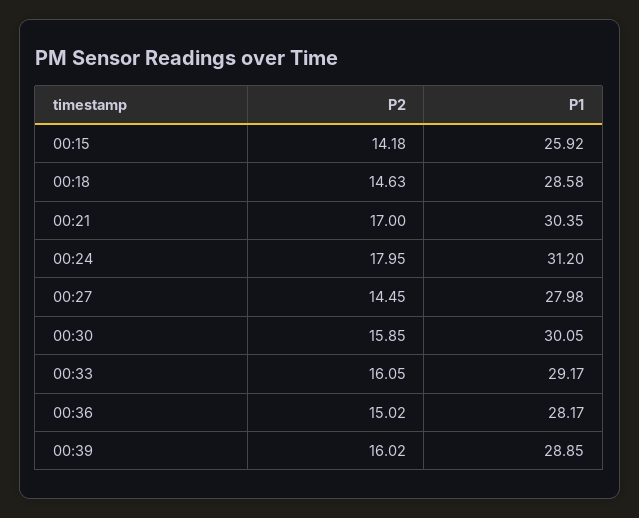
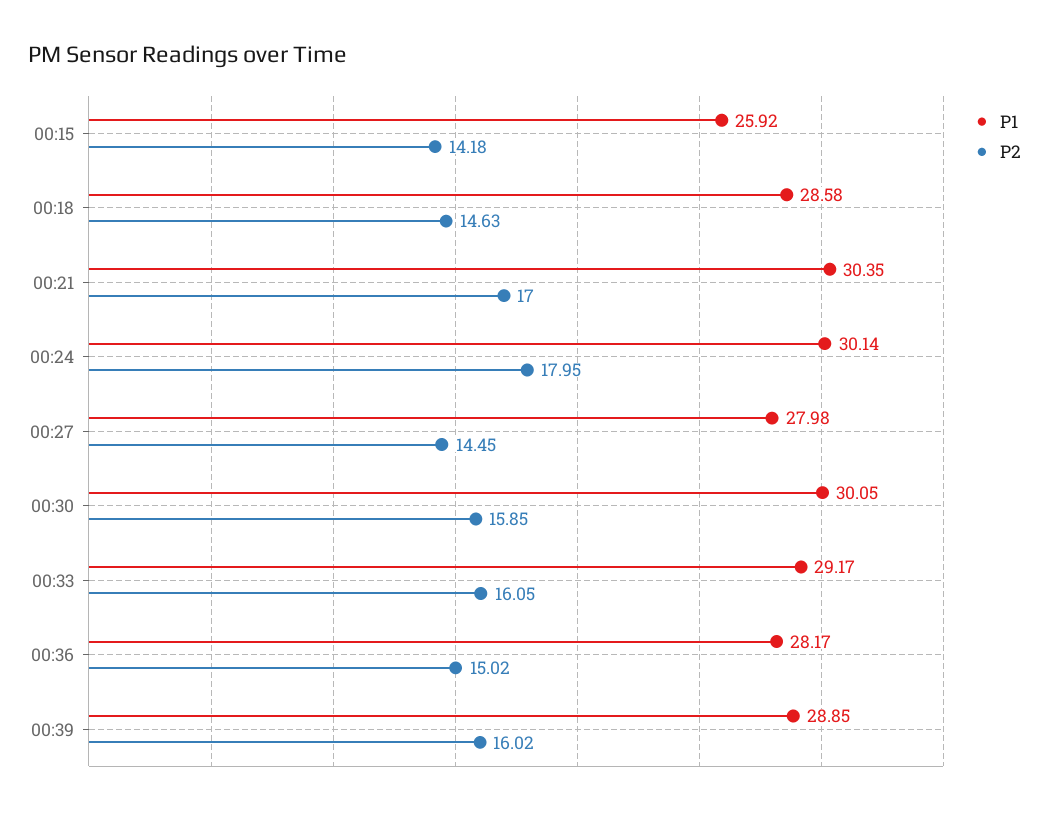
P1, 00:24: 31.2 -> 30.14

